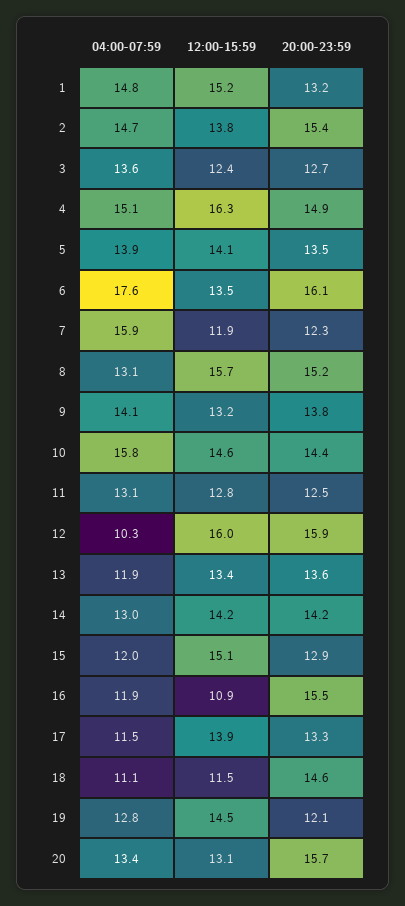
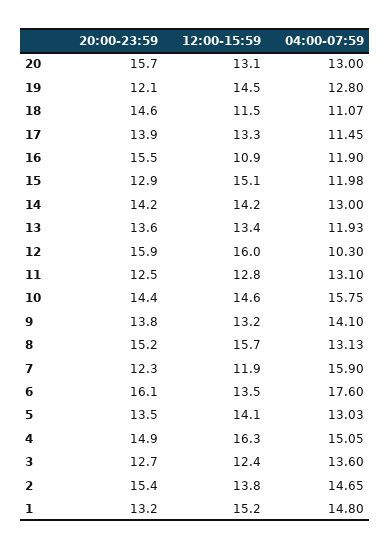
04:00-07:59, 5: 13.9 -> 13.03
12:00-15:59, 17: 13.9 -> 13.3
20:00-23:59, 17: 13.3 -> 13.9
04:00-07:59, 20: 13.4 -> 13

